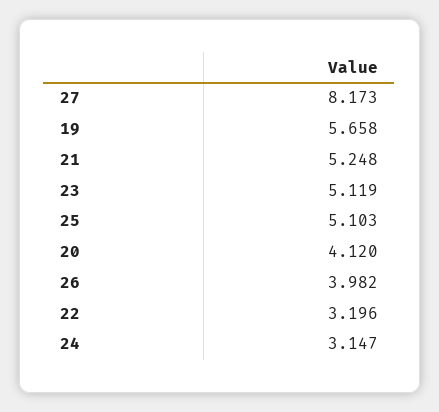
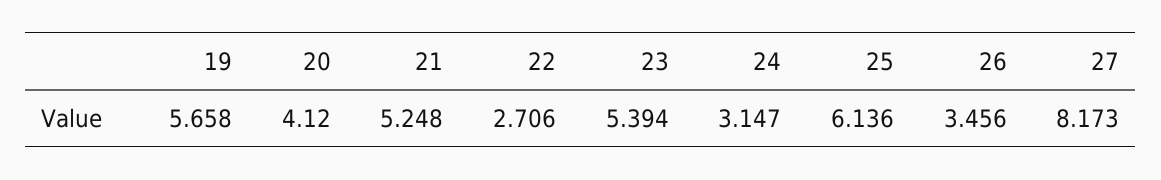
23: 5.119 -> 5.394
25: 5.103 -> 6.136
26: 3.982 -> 3.456
22: 3.196 -> 2.706

